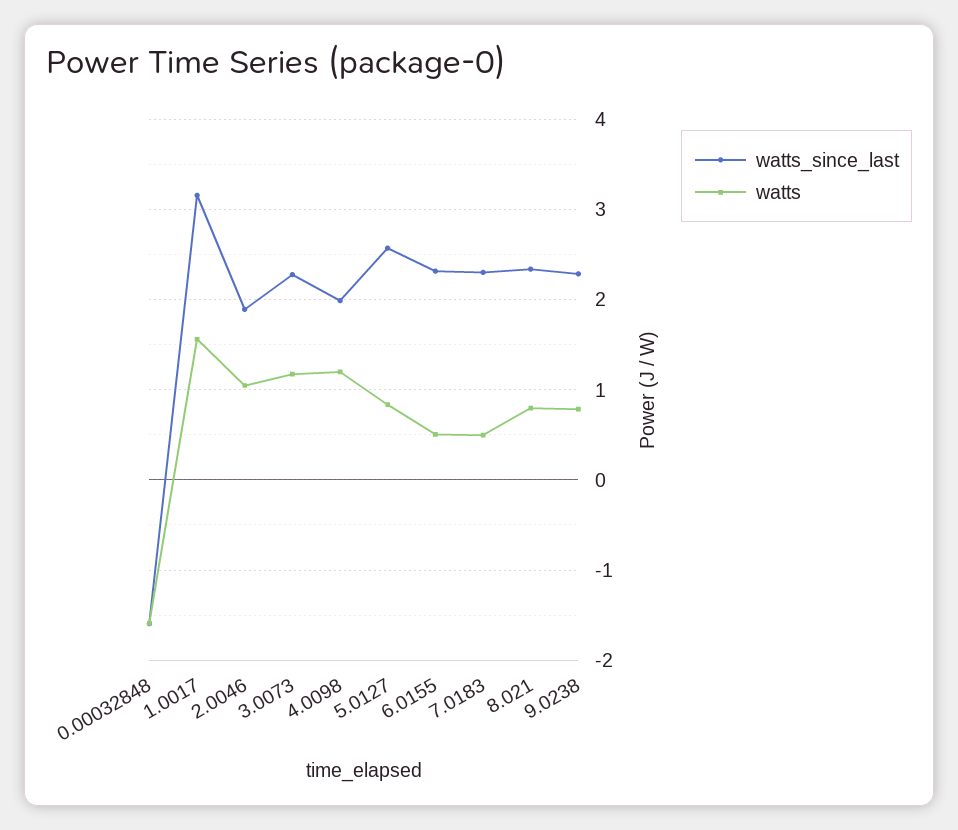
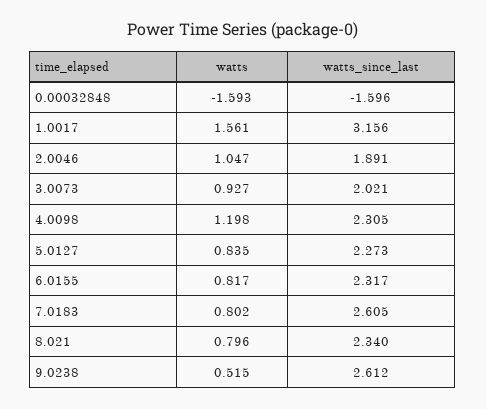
watts_since_last, 3.0073: 2.3 -> 2.021
watts, 3.0073: 1.2 -> 0.927
watts_since_last, 4.0098: 2 -> 2.305
watts_since_last, 5.0127: 2.6 -> 2.273
watts, 6.0155: 0.5 -> 0.817
watts_since_last, 7.0183: 2.3 -> 2.605
watts, 7.0183: 0.5 -> 0.802
watts_since_last, 9.0238: 2.3 -> 2.612
watts, 9.0238: 0.8 -> 0.515

